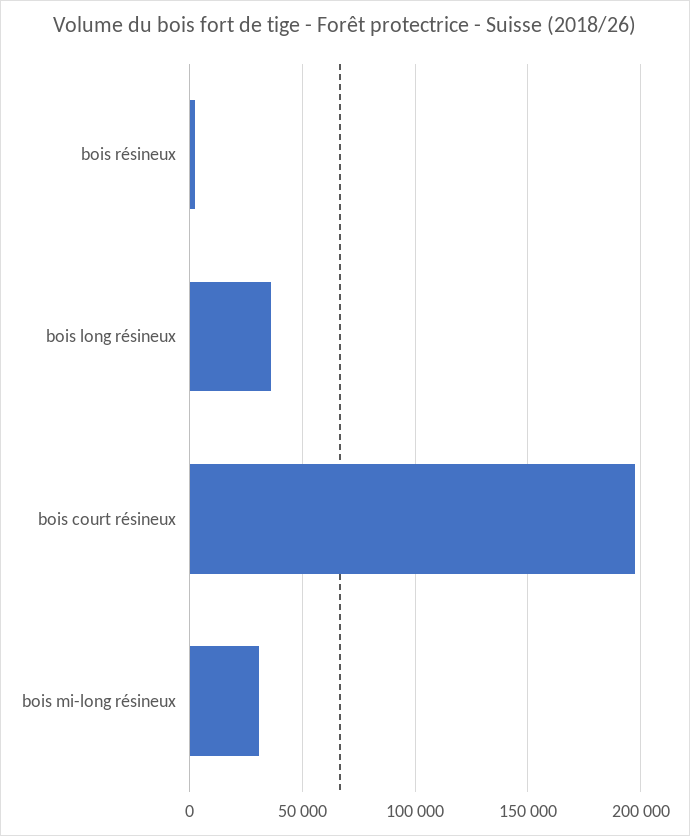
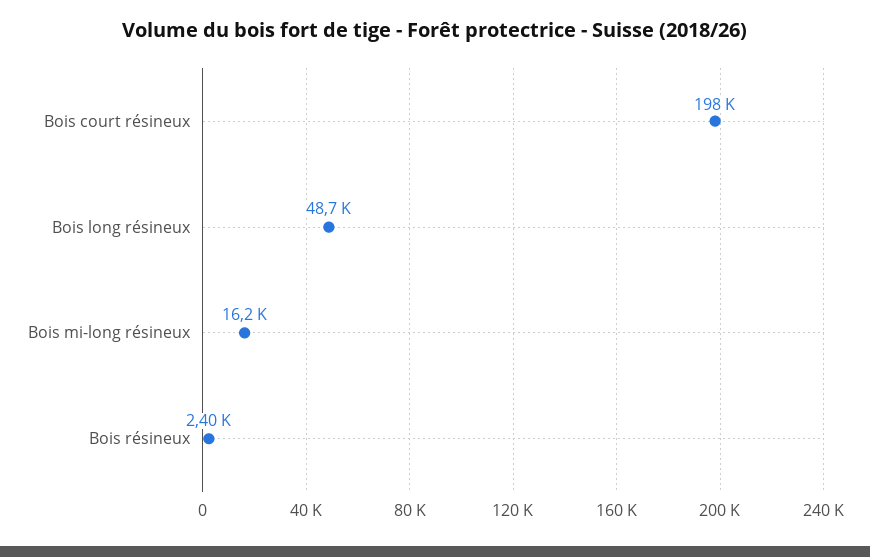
bois long résineux: 35000 -> 48700
bois mi-long résineux: 30000 -> 16200

